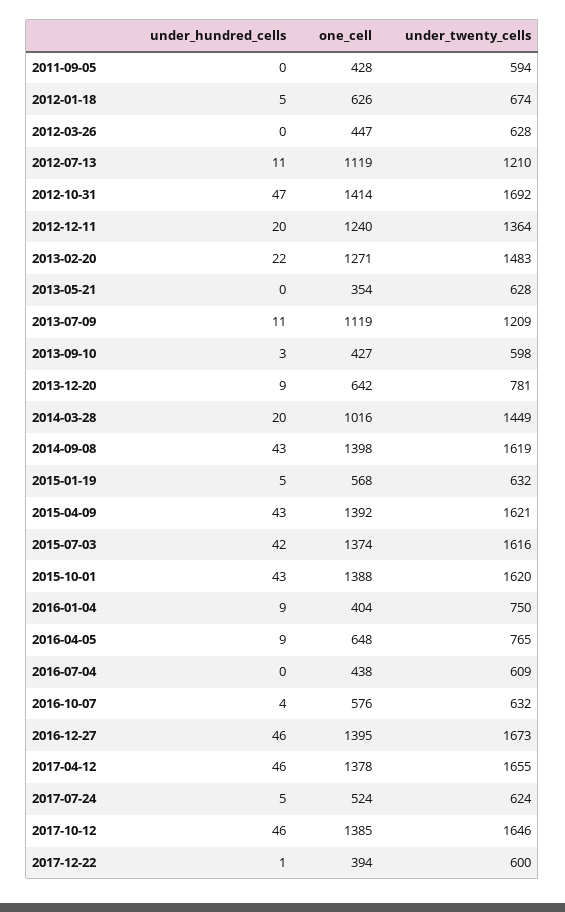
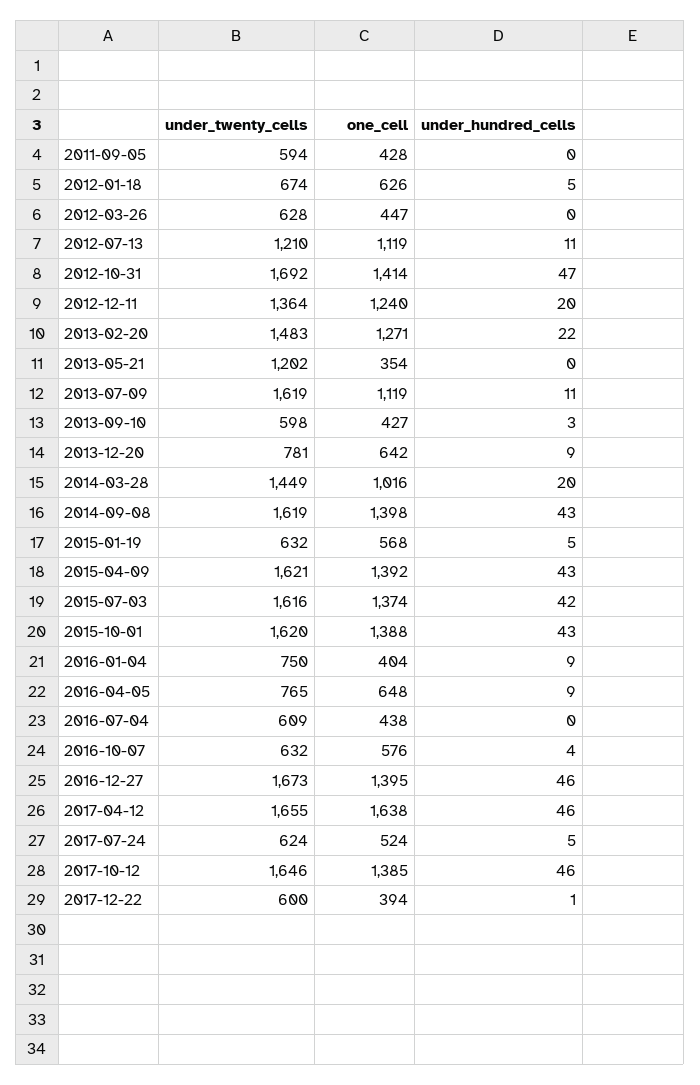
under_twenty_cells, 2013-05-21: 628 -> 1202
under_twenty_cells, 2013-07-09: 1209 -> 1619
one_cell, 2017-04-12: 1378 -> 1638

